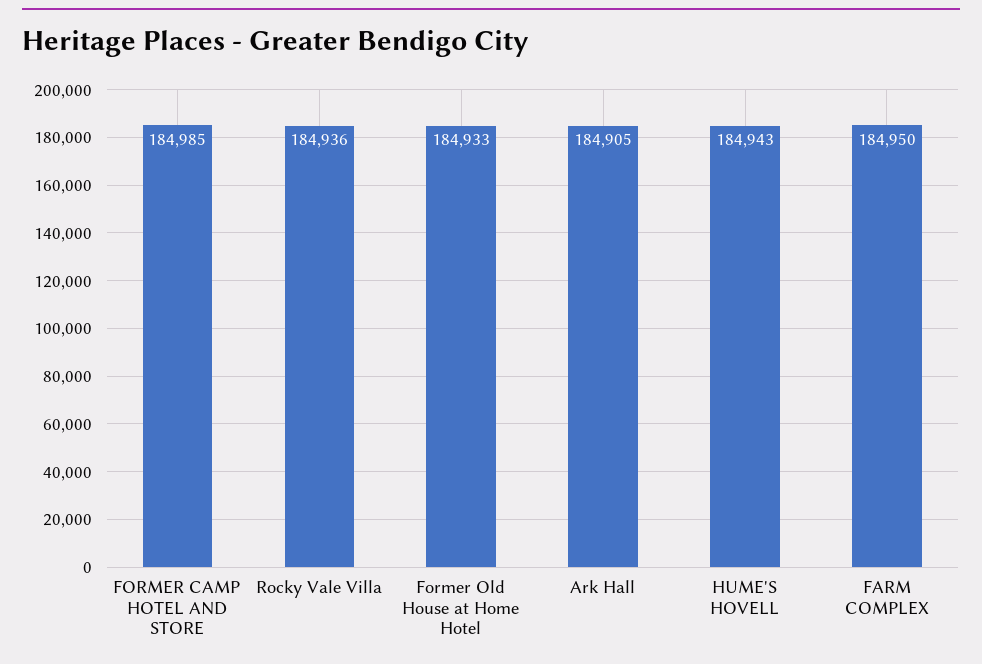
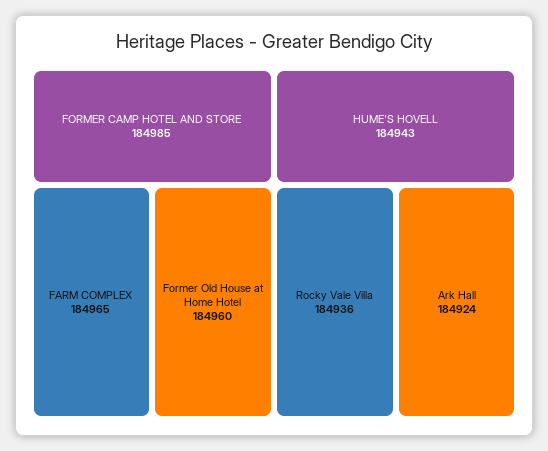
Former Old House at Home Hotel: 184933 -> 184960
Ark Hall: 184905 -> 184924
FARM COMPLEX: 184950 -> 184965

